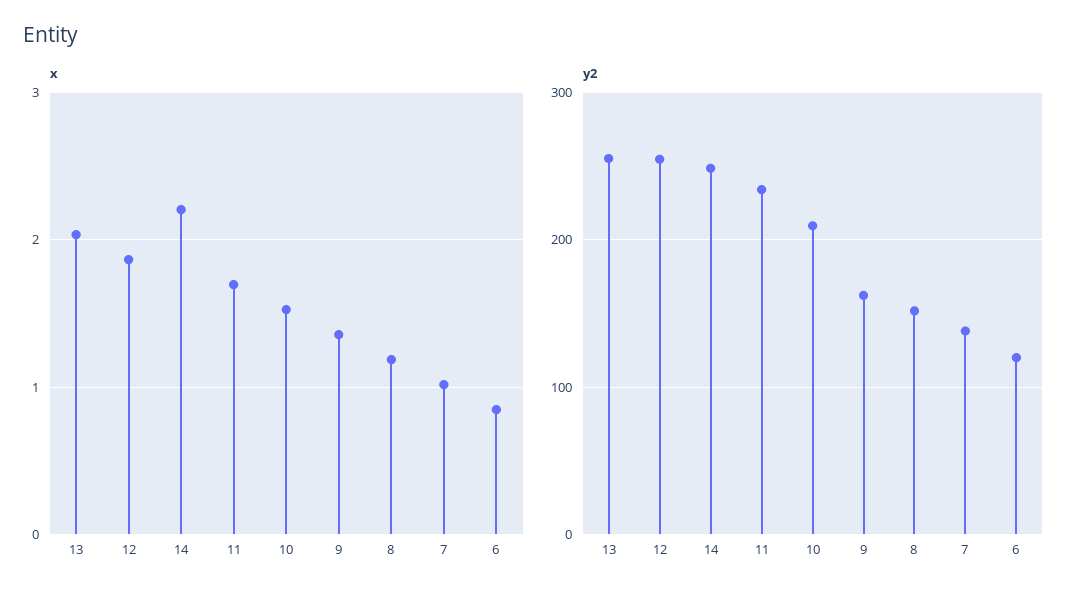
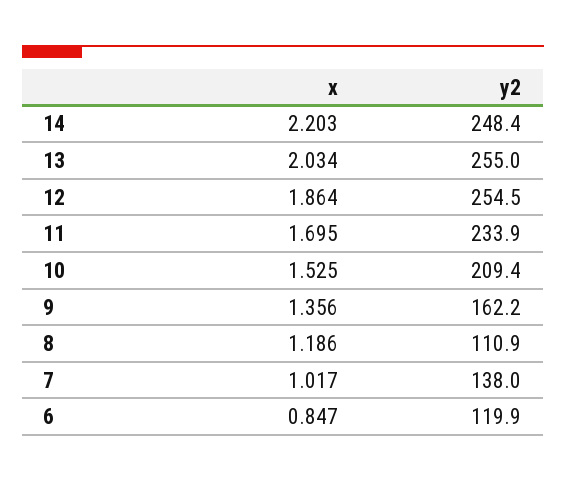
y2, 8: 150 -> 110.9

